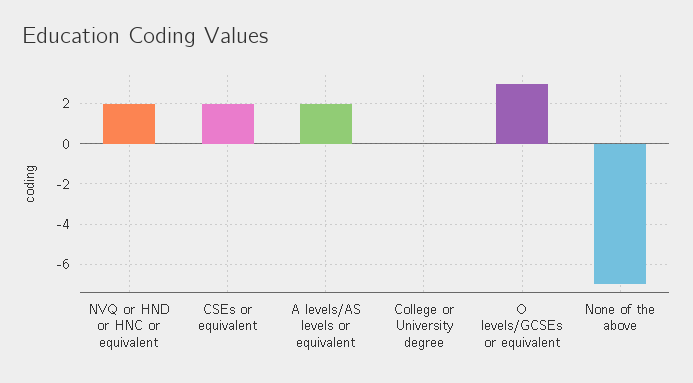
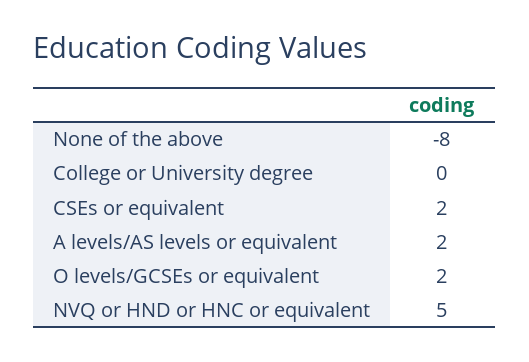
NVQ or HND or HNC or equivalent: 2 -> 5
O levels/GCSEs or equivalent: 3 -> 2
None of the above: -7 -> -8

